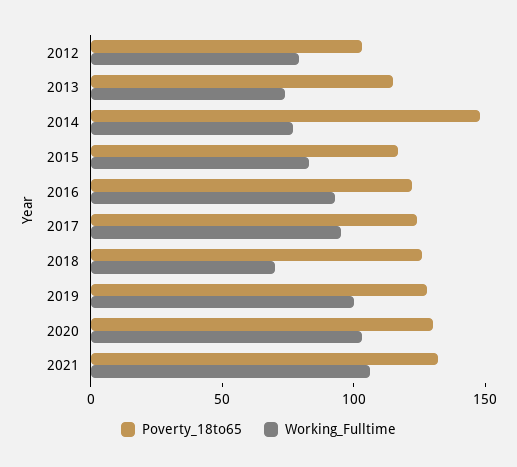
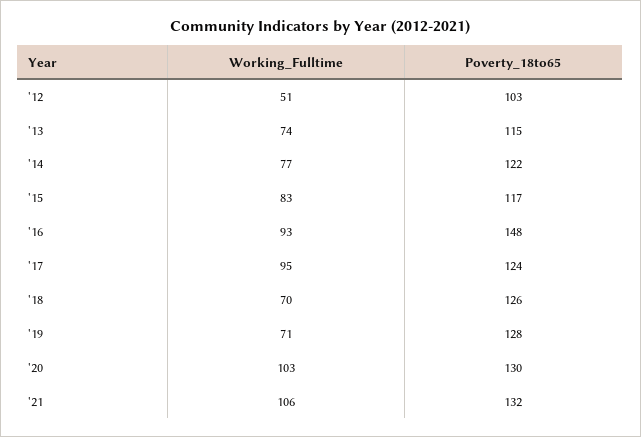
Working_Fulltime, 2012: 80 -> 51
Poverty_18to65, 2014: 150 -> 122
Poverty_18to65, 2016: 120 -> 148
Working_Fulltime, 2019: 100 -> 71

